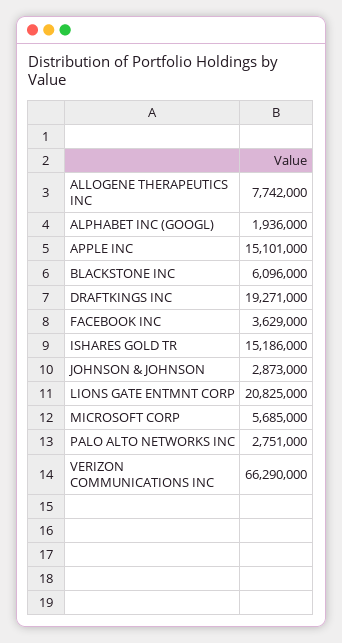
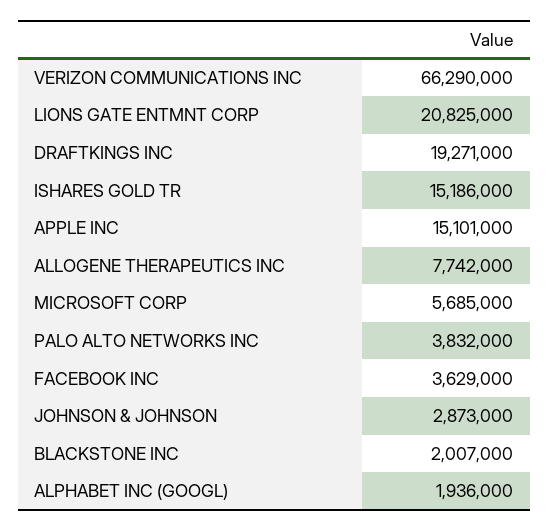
BLACKSTONE INC: 6096000 -> 2007000
PALO ALTO NETWORKS INC: 2751000 -> 3832000

